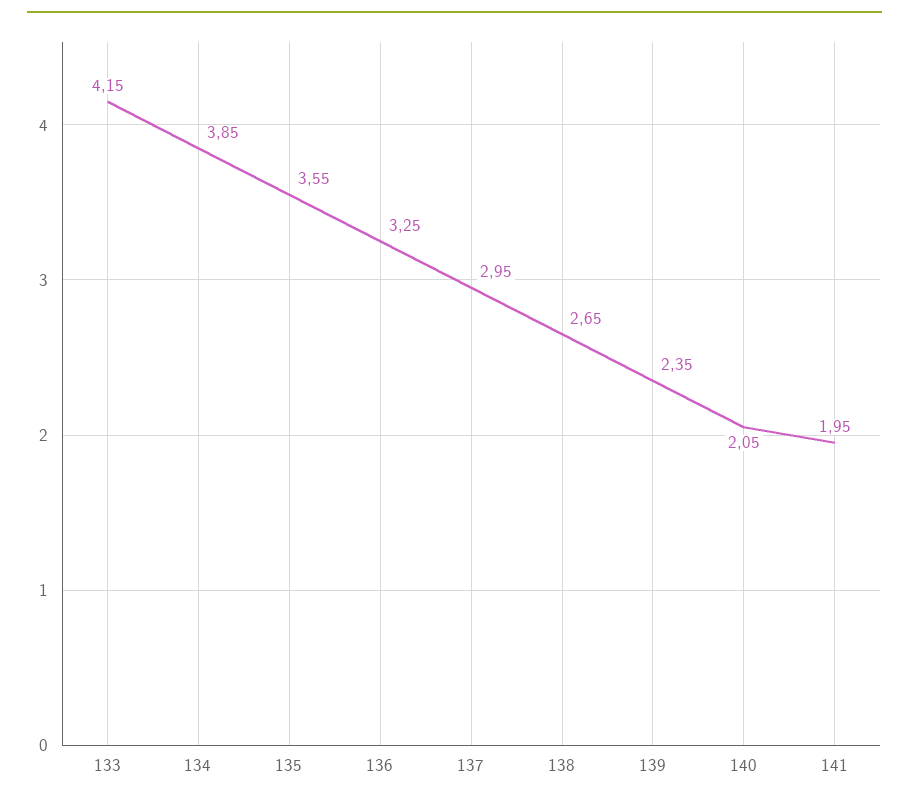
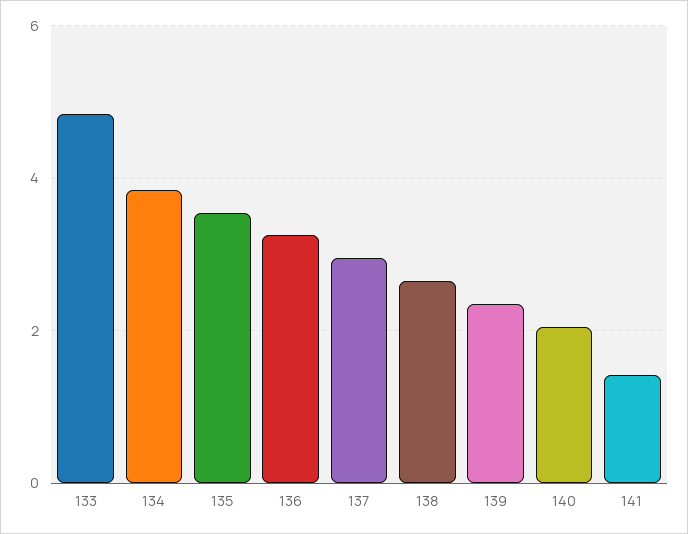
133: 4.15 -> 4.8
141: 1.95 -> 1.4

